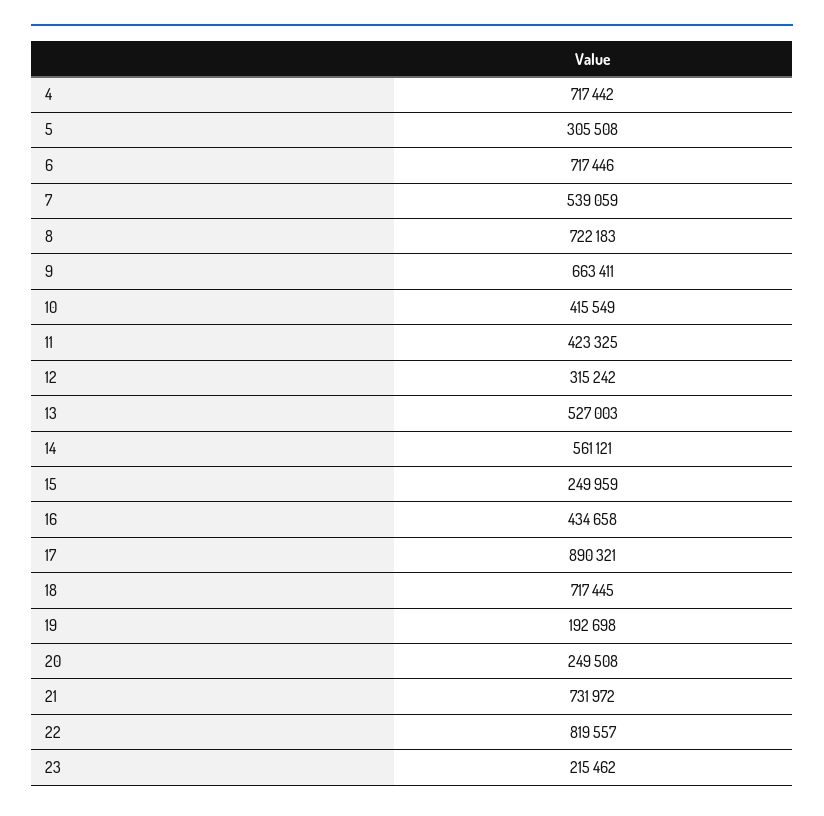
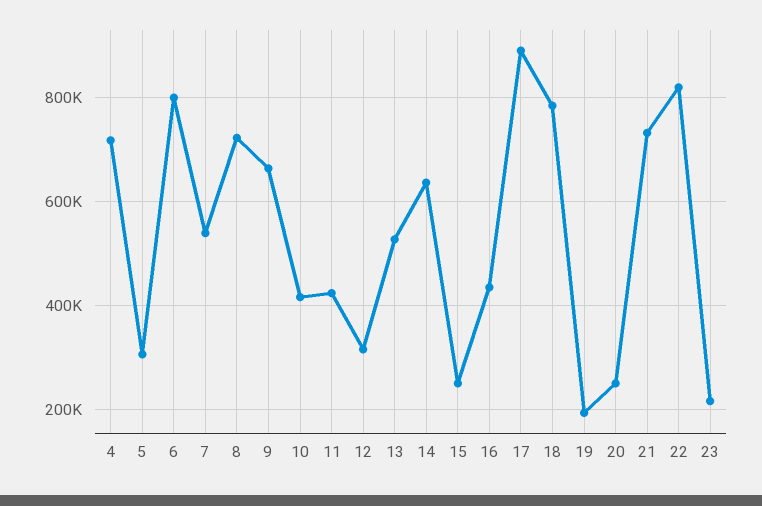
6: 717446 -> 800000
14: 561121 -> 640000
18: 717445 -> 780000

